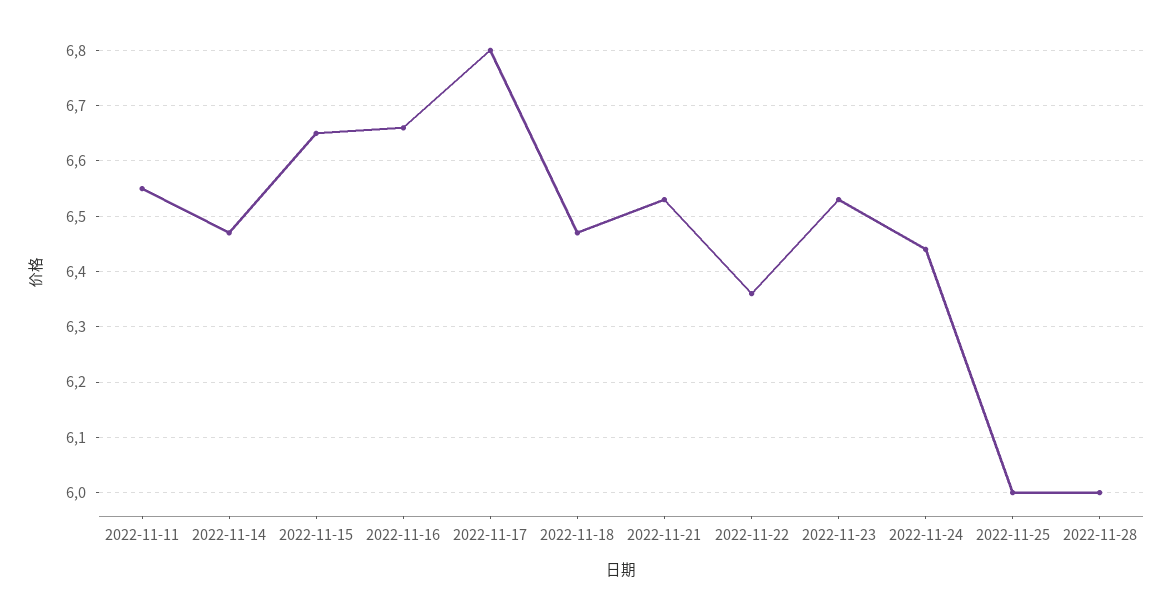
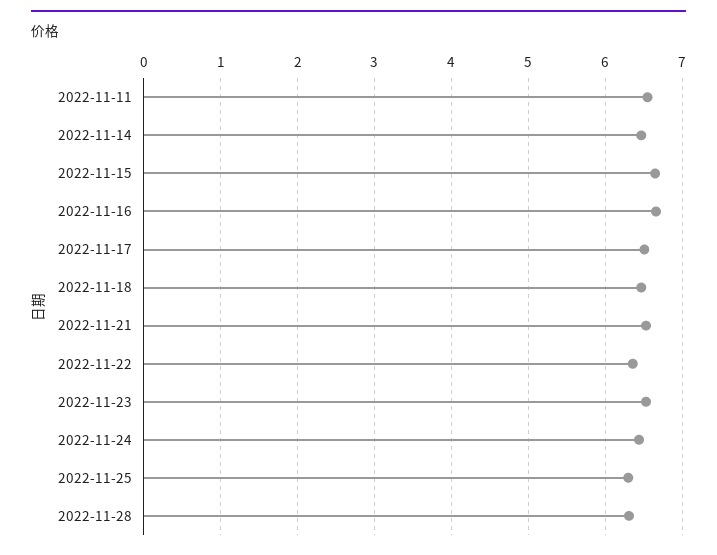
2022-11-17: 6.8 -> 6.5
2022-11-25: 6 -> 6.3
2022-11-28: 6 -> 6.3

